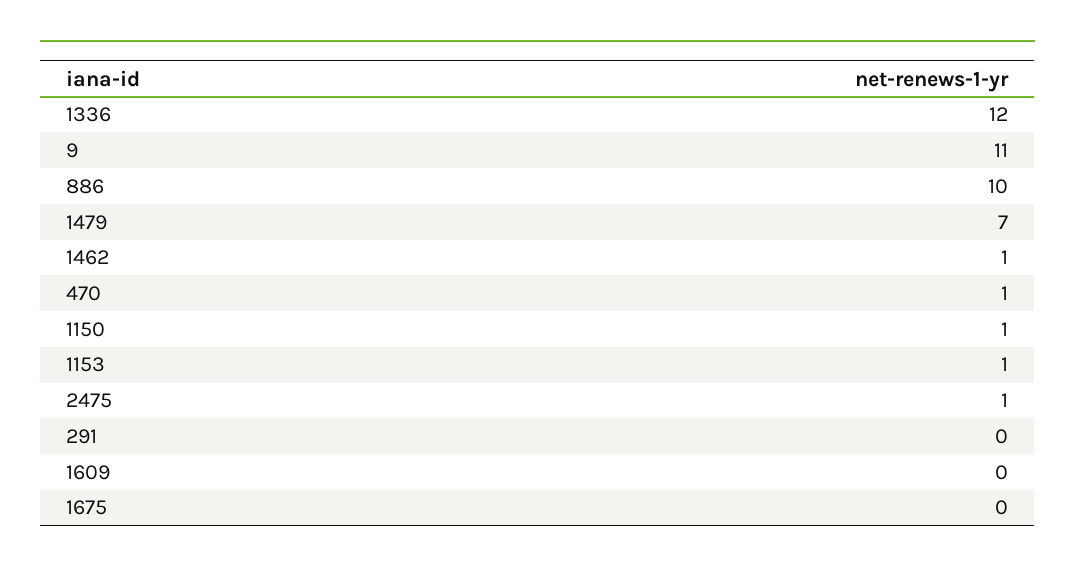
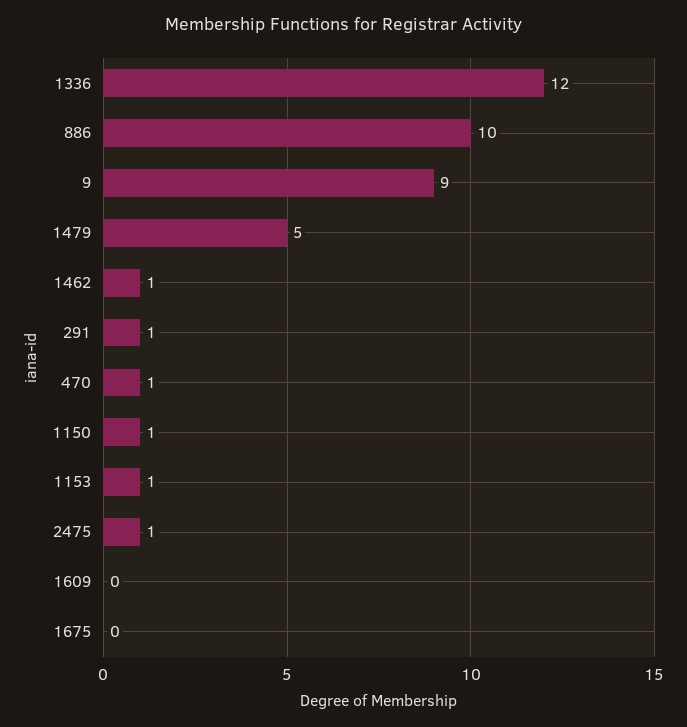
9: 11 -> 9
1479: 7 -> 5
291: 0 -> 1

